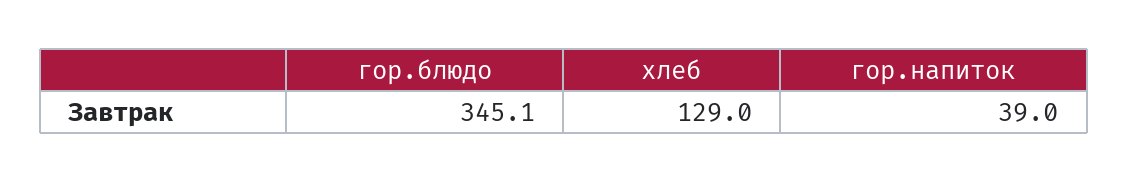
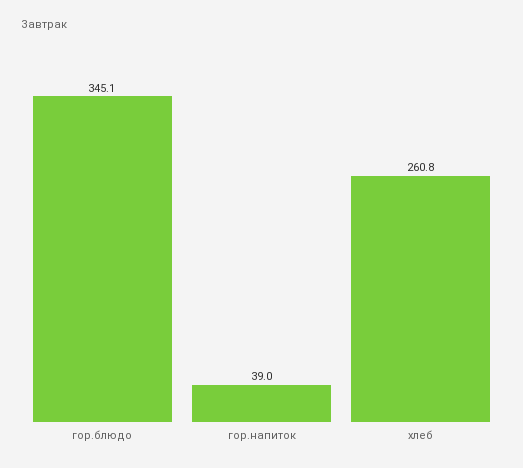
хлеб: 129 -> 260.8

